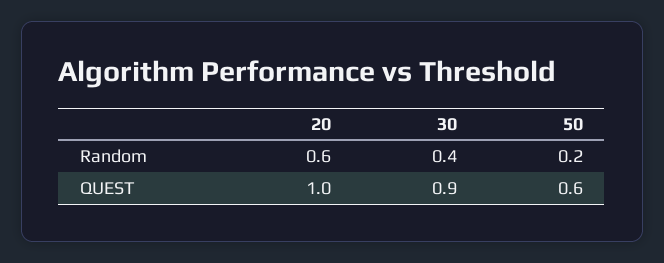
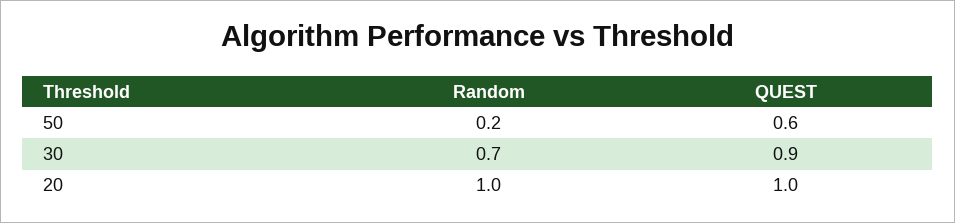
20, Random: 0.6 -> 1
30, Random: 0.4 -> 0.7

